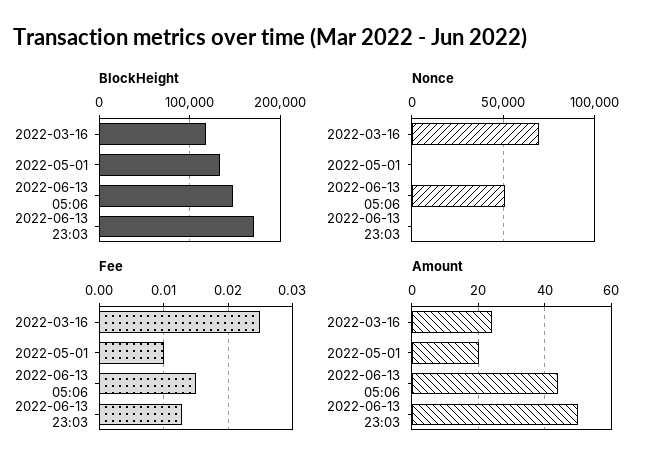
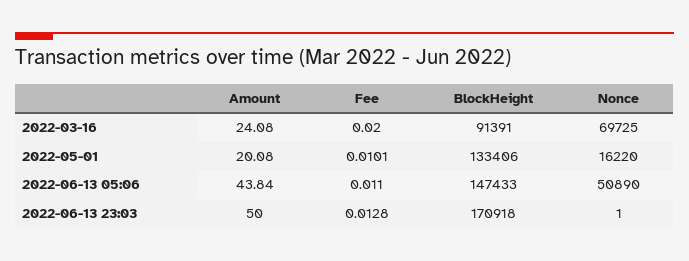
BlockHeight, 2022-03-16: 120000 -> 91391
Nonce, 2022-05-01: 0 -> 16220
Fee, 2022-03-16: 0.025 -> 0.02
Fee, 2022-06-13 05:06: 0.015 -> 0.011

